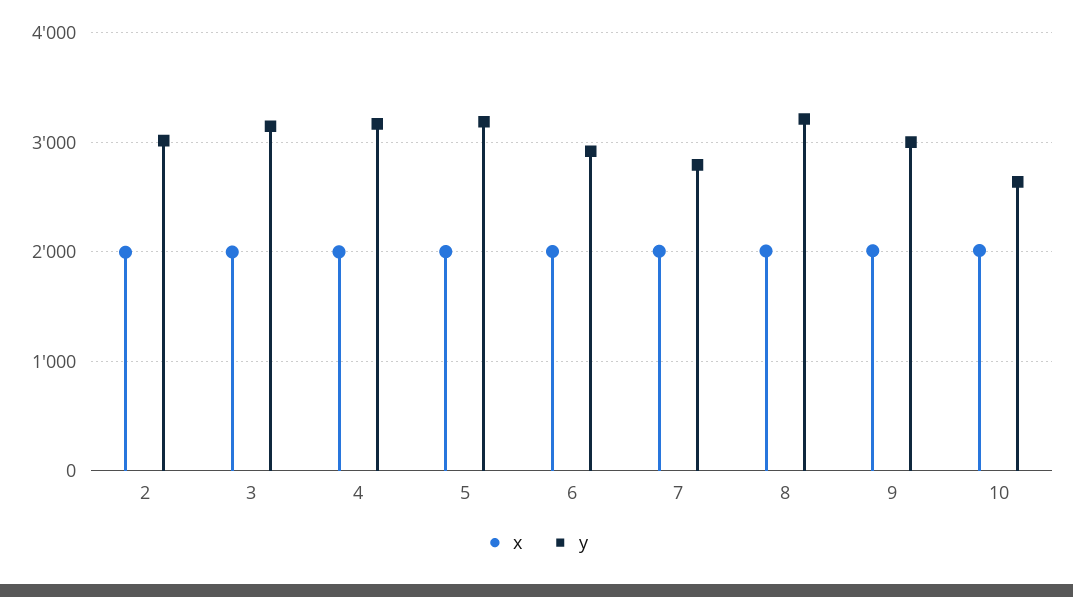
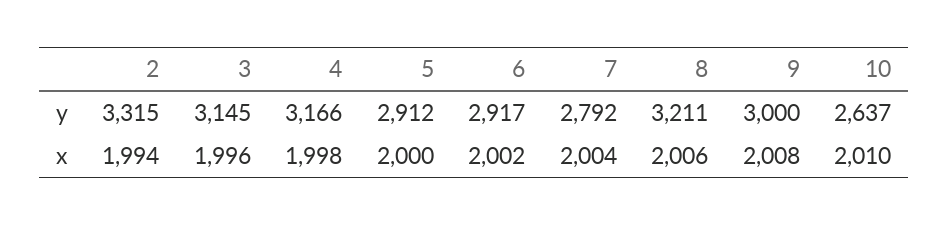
y, 2: 3000 -> 3315
y, 5: 3200 -> 2912

